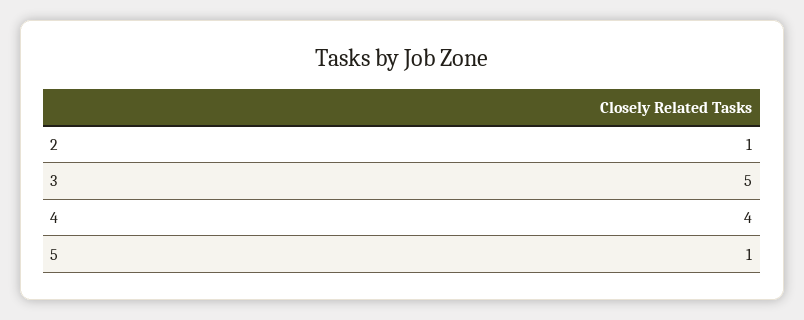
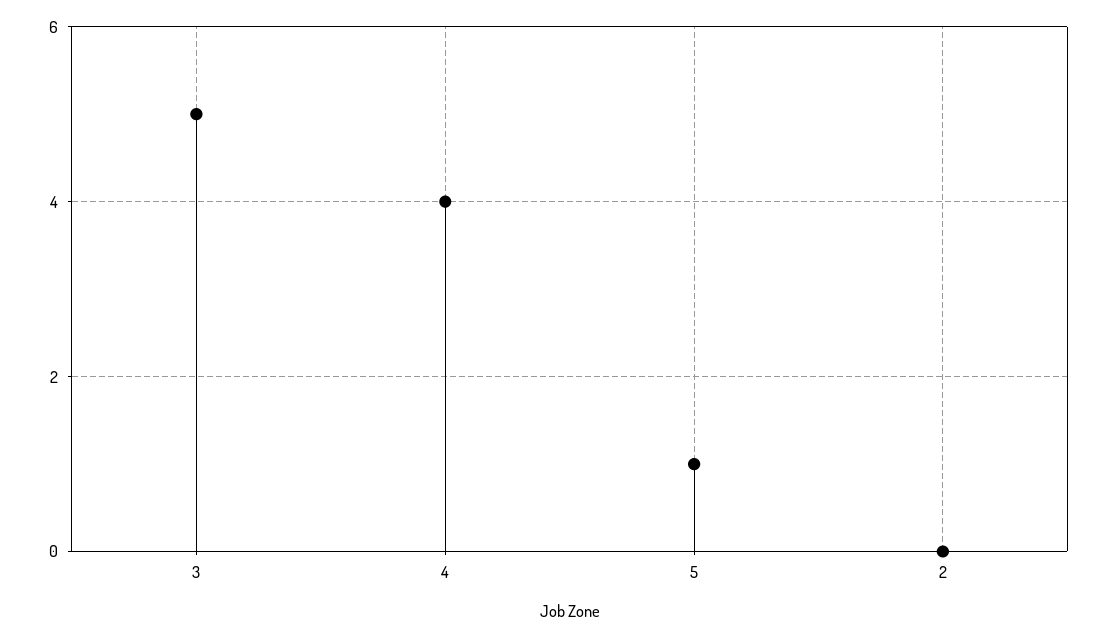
2: 1 -> 0

